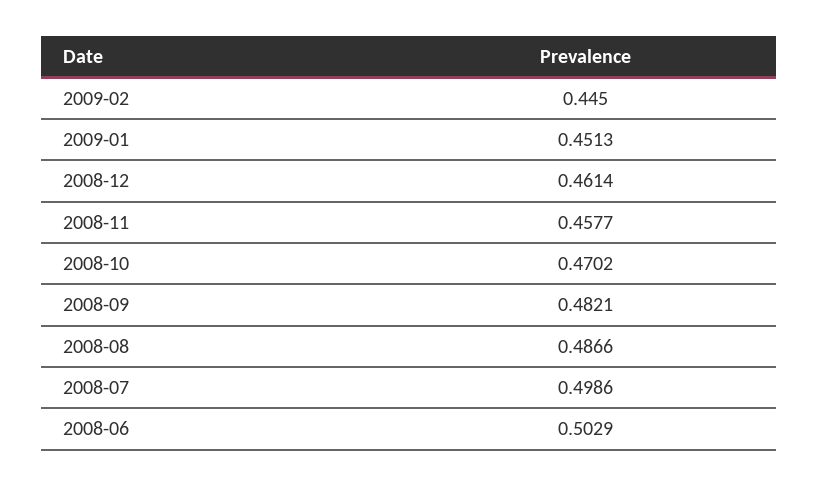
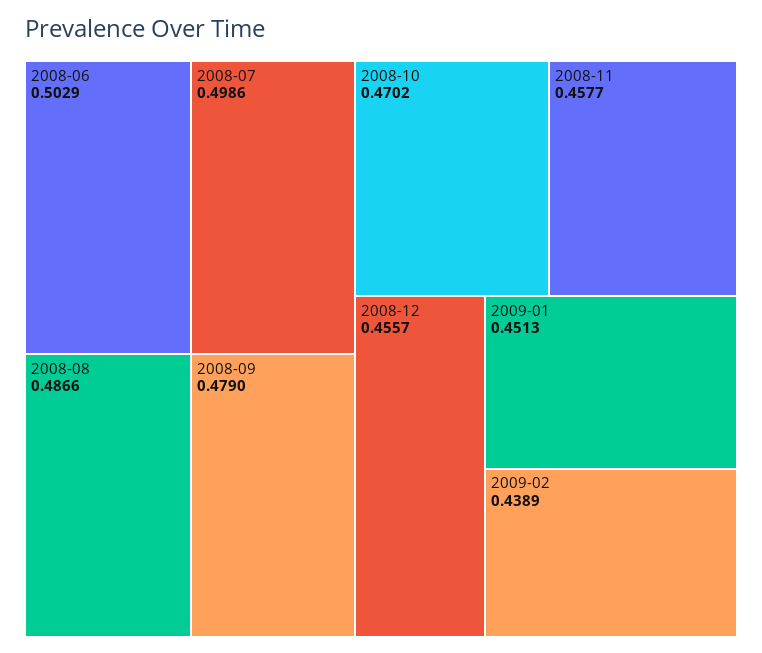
2009-02: 0.445 -> 0.4389
2008-12: 0.4614 -> 0.4557
2008-09: 0.4821 -> 0.479

